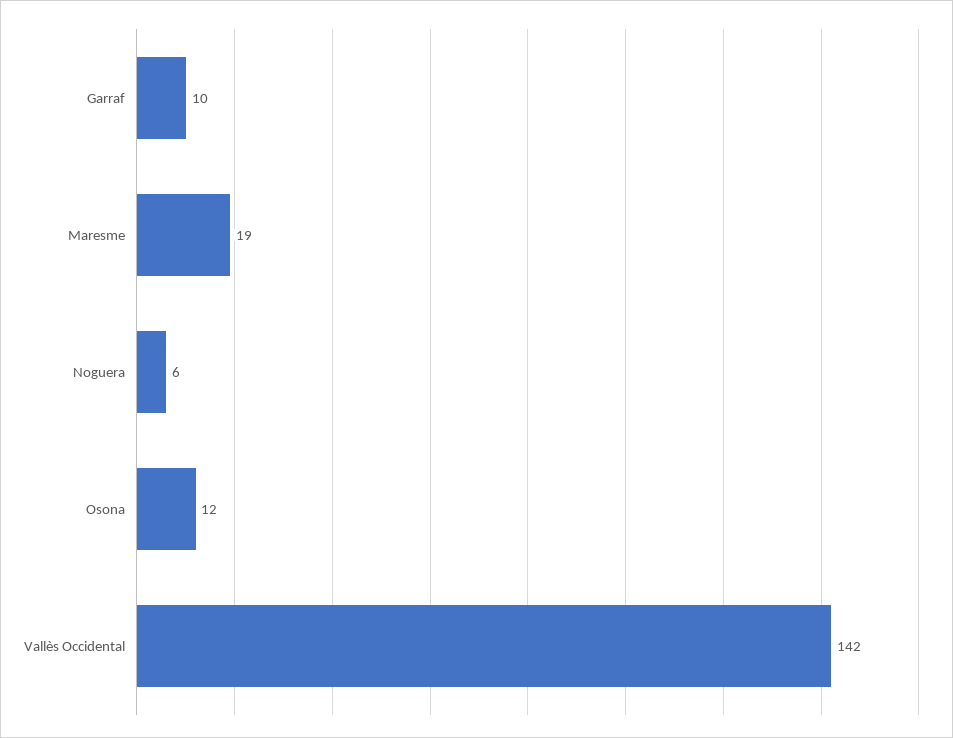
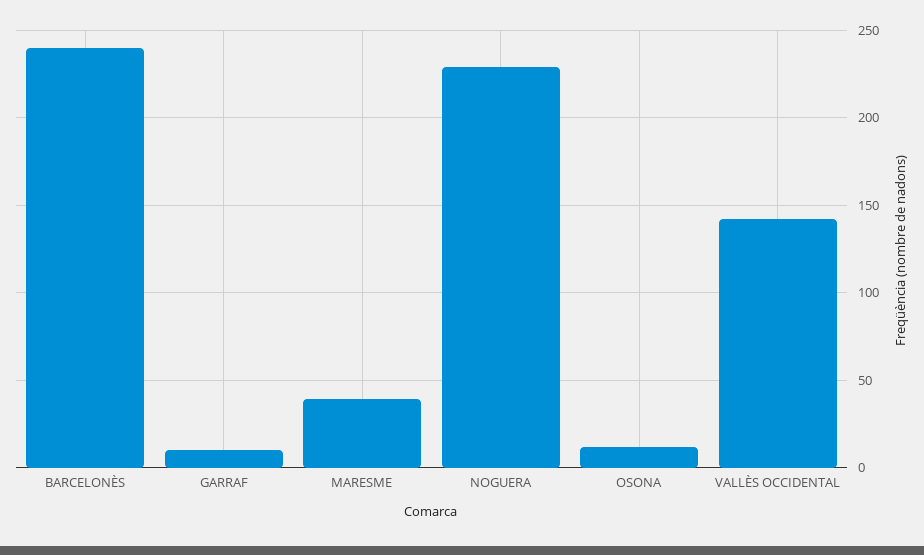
Maresme: 19 -> 40
Noguera: 6 -> 230
BARCELONÈS: none -> 240

